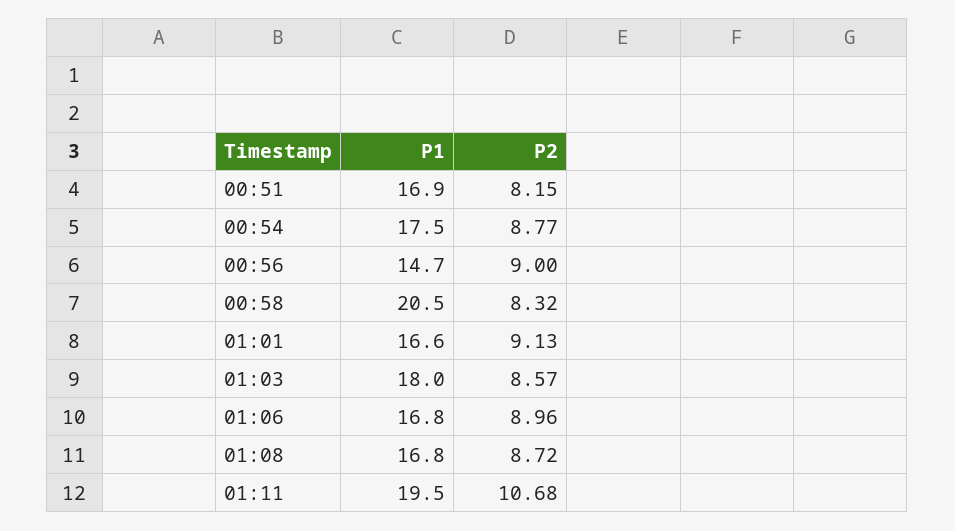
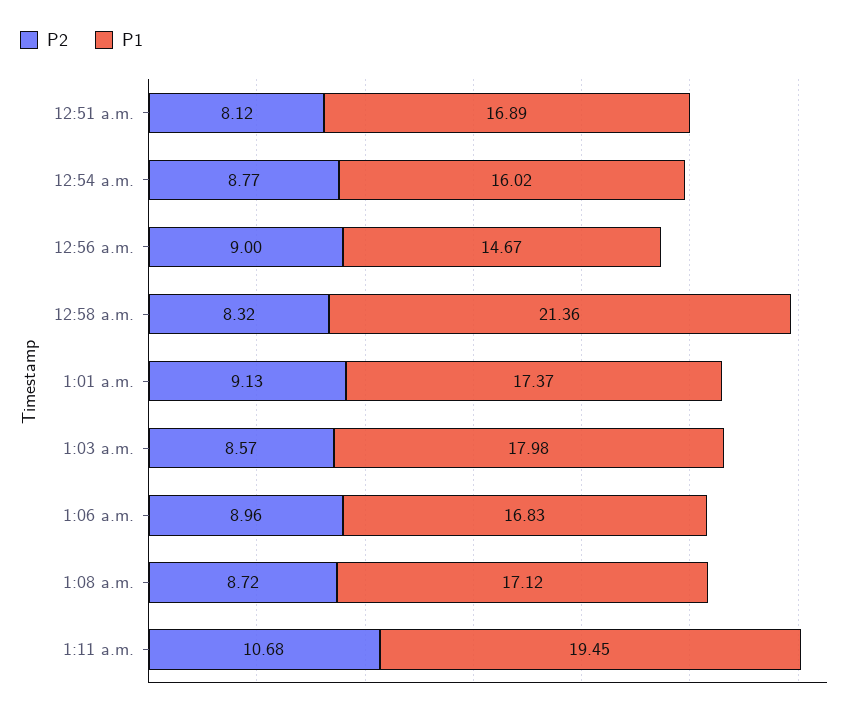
P2, 00:51: 8.15 -> 8.12
P1, 00:54: 17.5 -> 16.02
P1, 00:58: 20.5 -> 21.36
P1, 01:01: 16.6 -> 17.37
P1, 01:08: 16.8 -> 17.12

